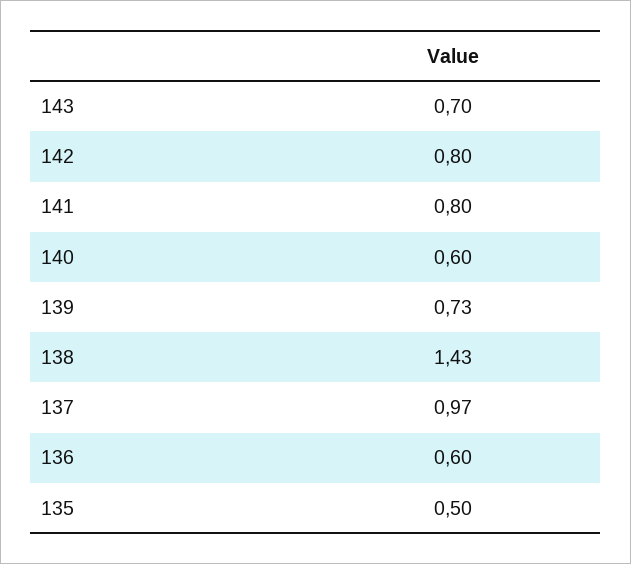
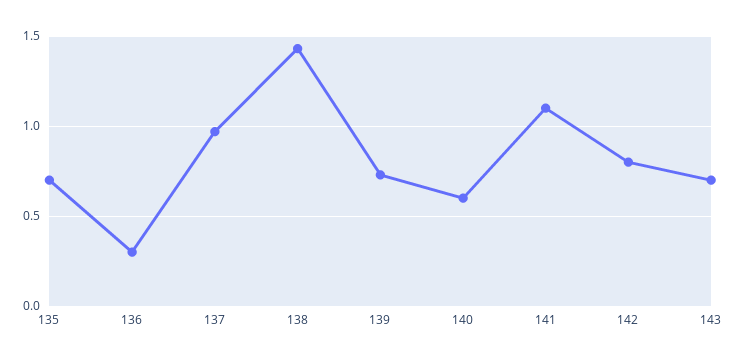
141: 0.8 -> 1.1
136: 0.6 -> 0.3
135: 0.5 -> 0.7

